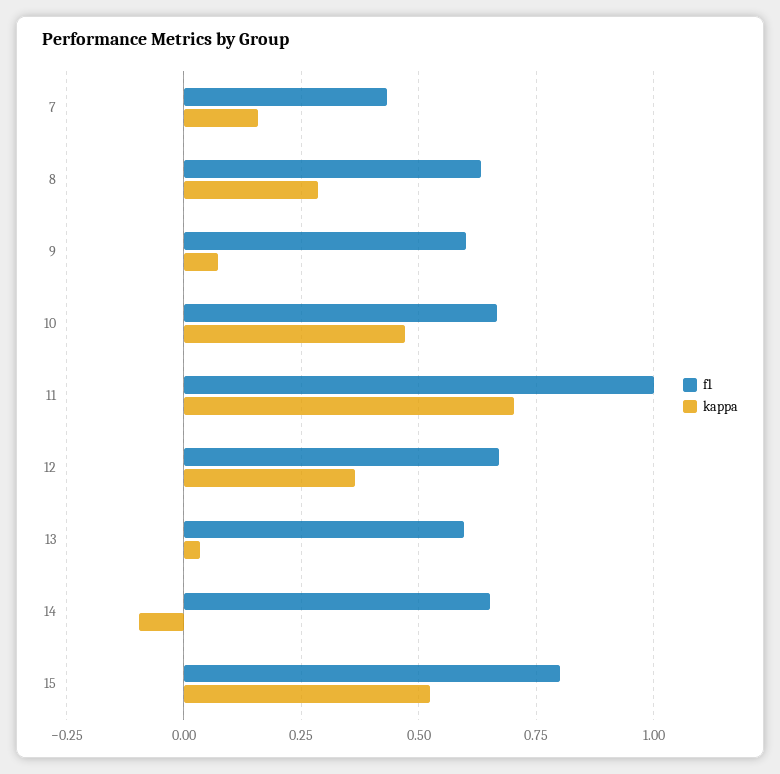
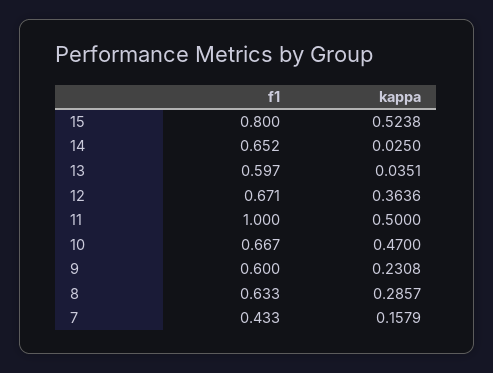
kappa, 9: 0.075 -> 0.2308
kappa, 11: 0.7 -> 0.5
kappa, 14: -0.1 -> 0.025

